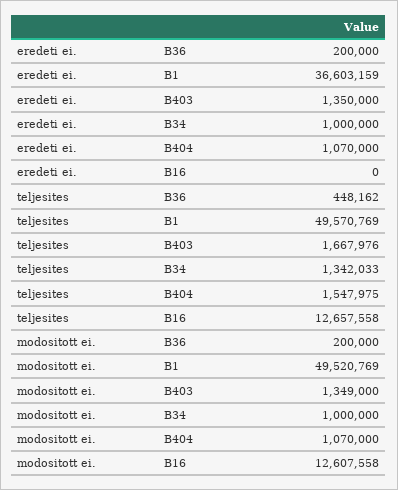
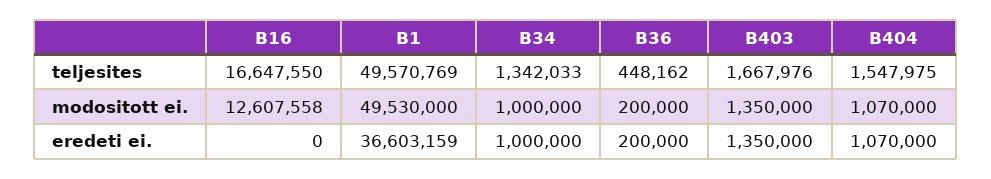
teljesites, B16: 12657558 -> 16647550
modositott ei., B1: 49520769 -> 49530000
modositott ei., B403: 1349000 -> 1350000

